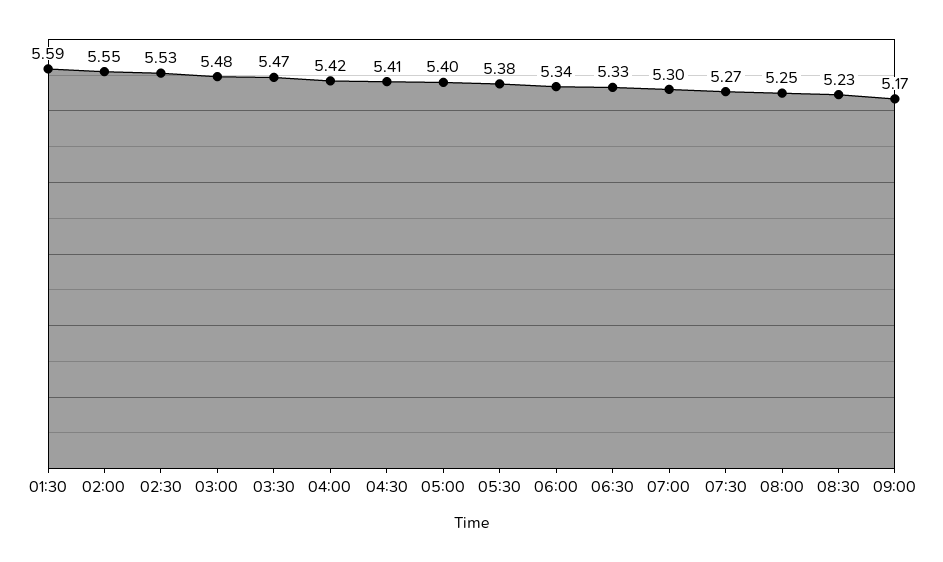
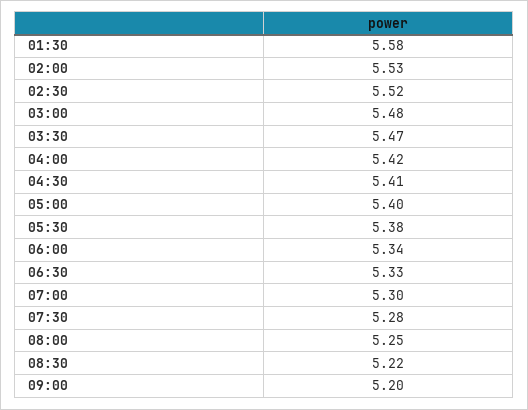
01:30: 5.59 -> 5.58
02:00: 5.55 -> 5.53
02:30: 5.53 -> 5.52
07:30: 5.27 -> 5.28
08:30: 5.23 -> 5.22
09:00: 5.17 -> 5.2

